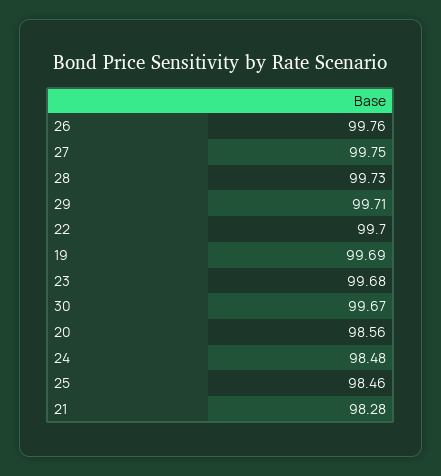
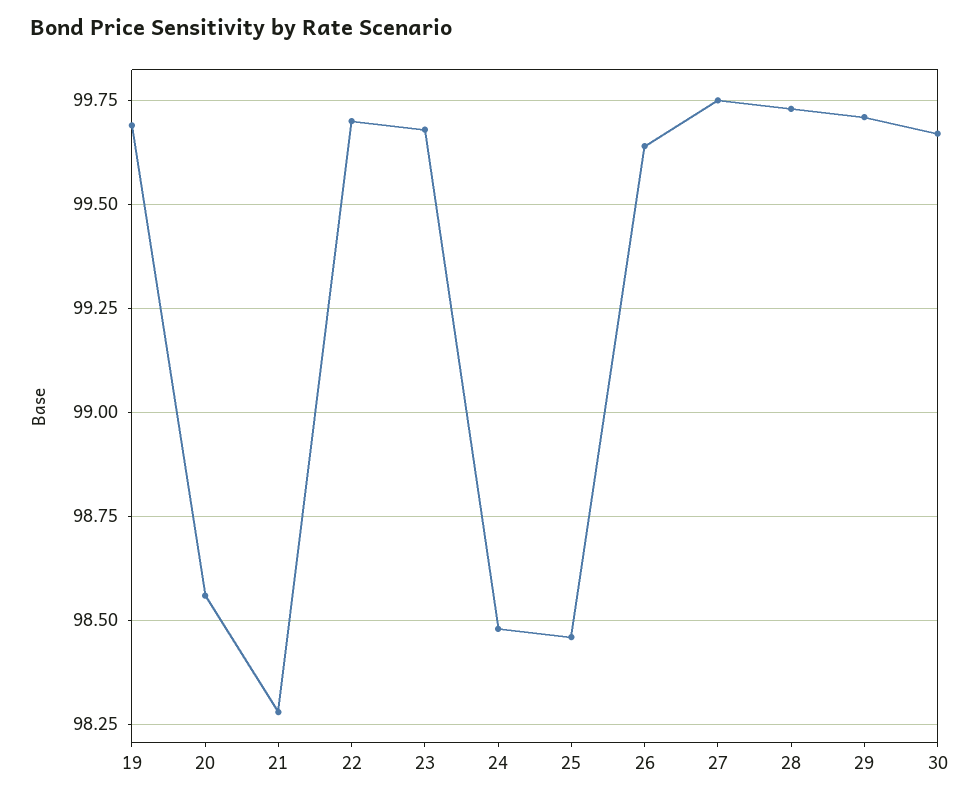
26: 99.76 -> 99.65

